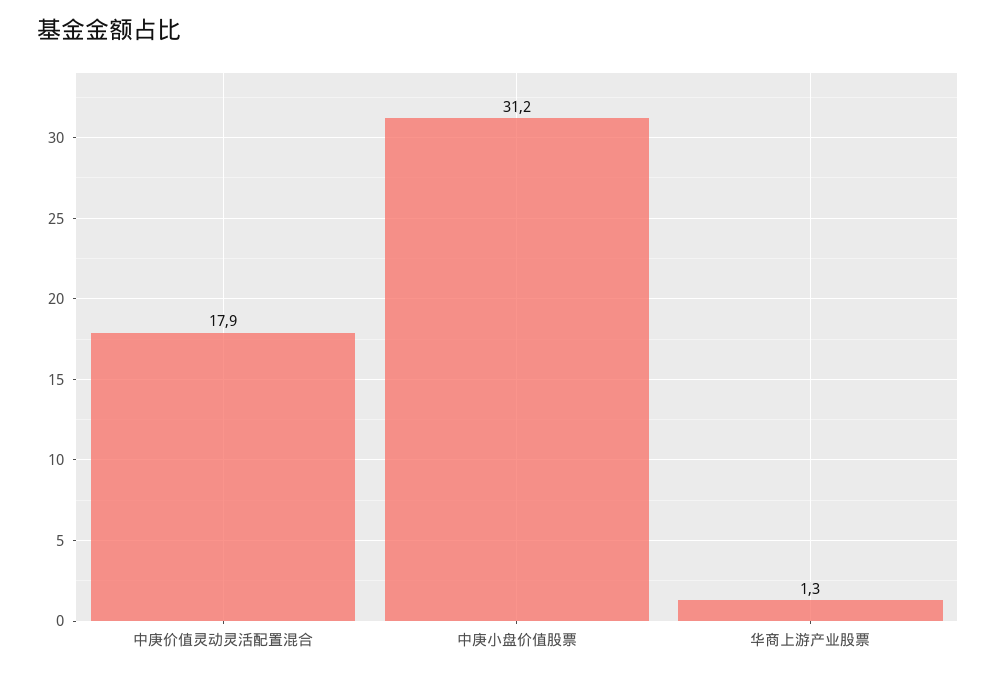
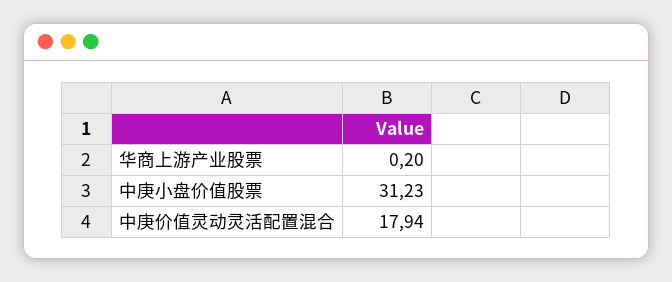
华商上游产业股票: 1.3 -> 0.2

